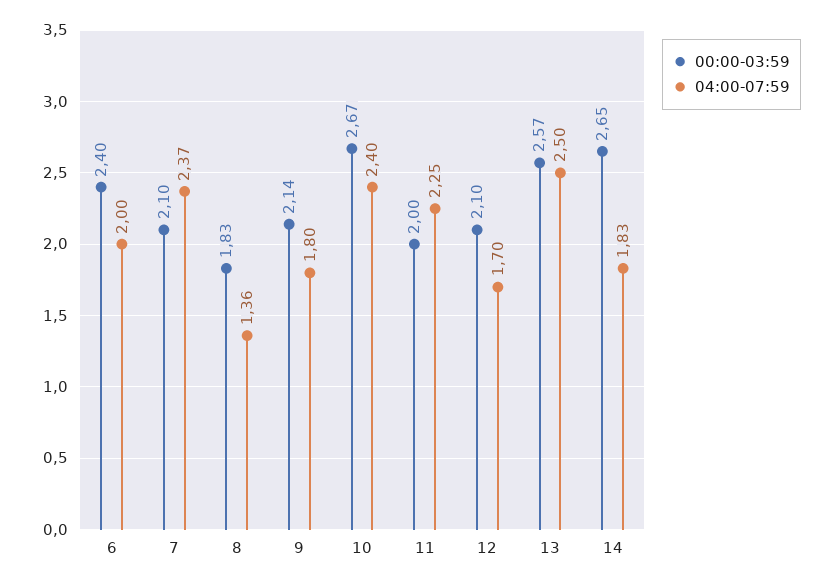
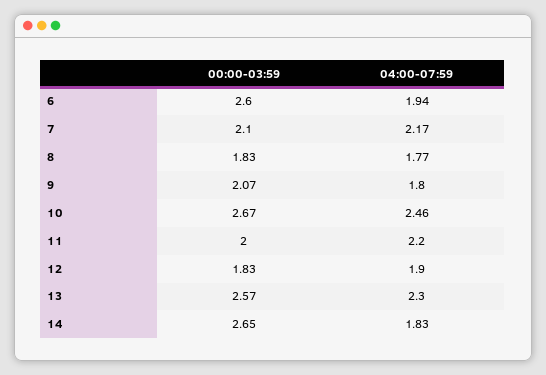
00:00-03:59, 6: 2.4 -> 2.6
04:00-07:59, 6: 2 -> 1.94
04:00-07:59, 7: 2.37 -> 2.17
04:00-07:59, 8: 1.36 -> 1.77
00:00-03:59, 9: 2.14 -> 2.07
04:00-07:59, 10: 2.4 -> 2.46
04:00-07:59, 11: 2.25 -> 2.2
00:00-03:59, 12: 2.1 -> 1.83
04:00-07:59, 12: 1.7 -> 1.9
04:00-07:59, 13: 2.5 -> 2.3

